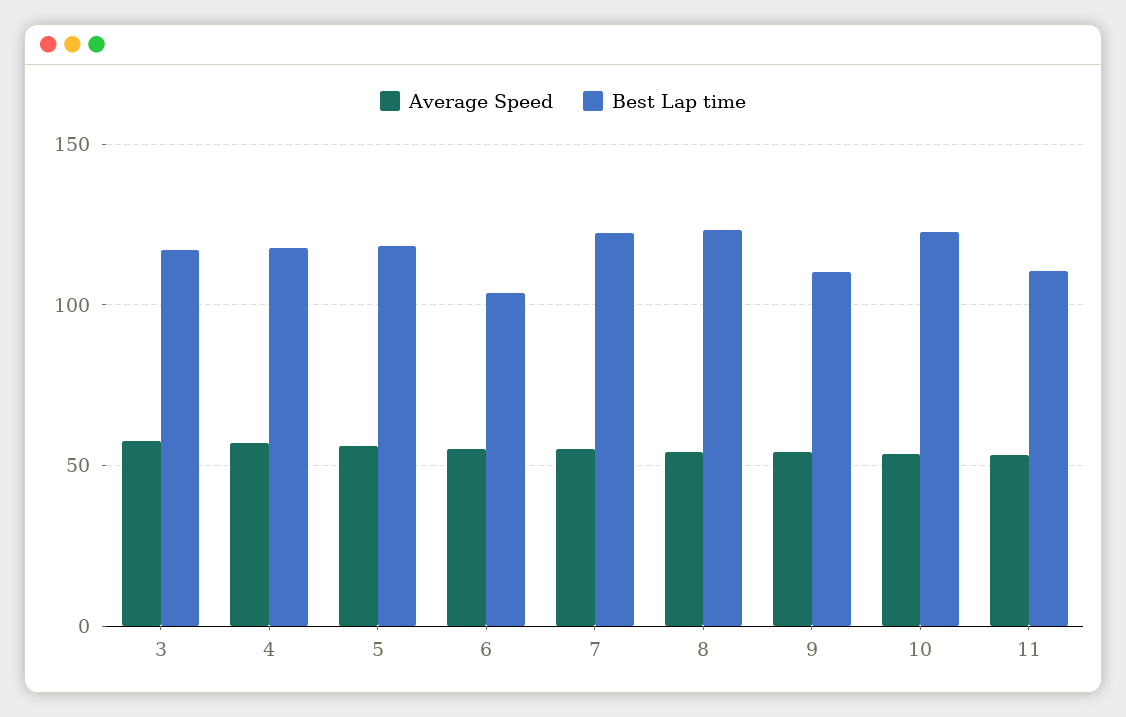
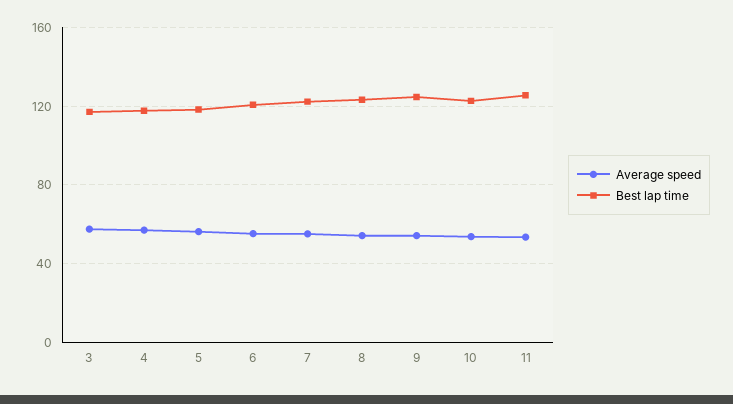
Best Lap time, 6: 105 -> 120
Best Lap time, 9: 110 -> 125
Best Lap time, 11: 110 -> 125

